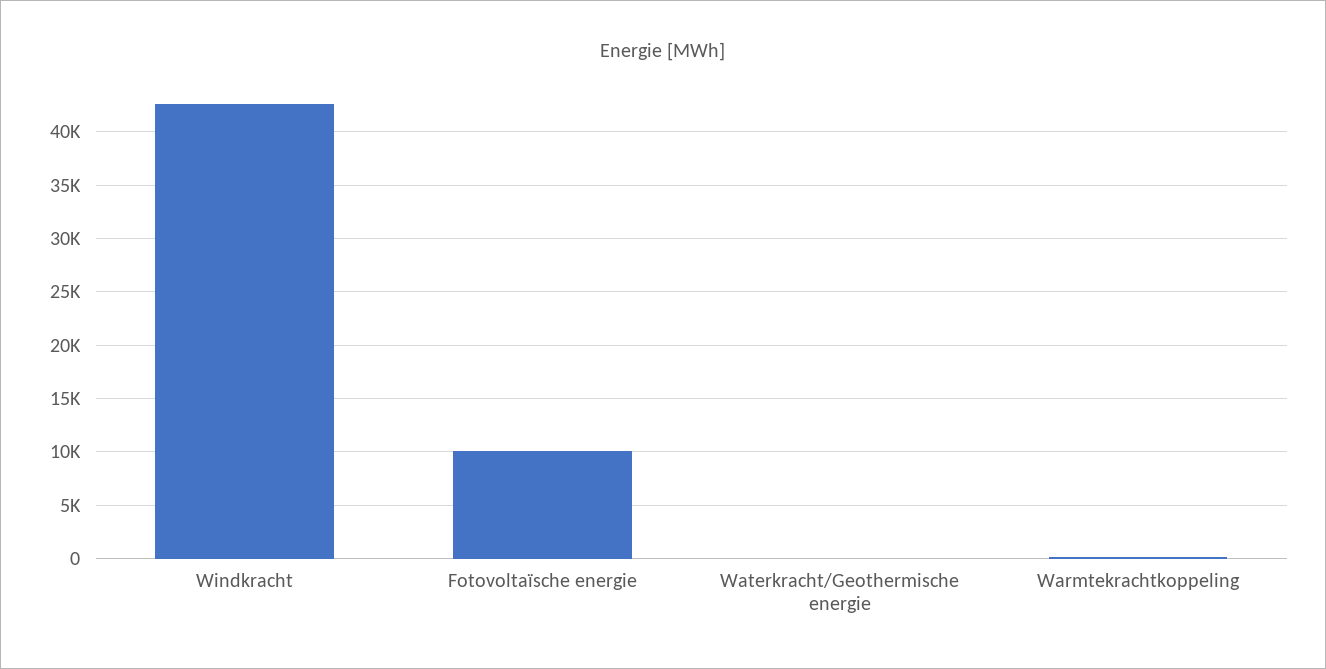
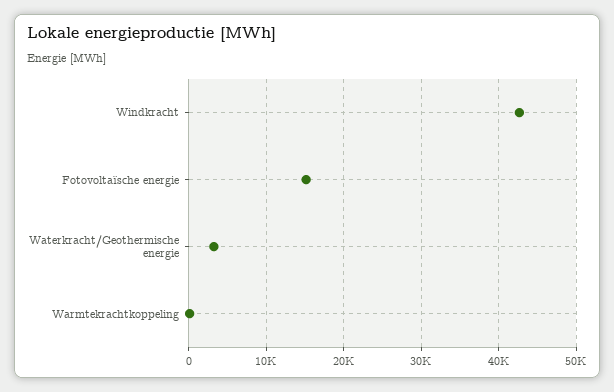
Fotovoltaïsche energie: 10000 -> 15000
Waterkracht/Geothermische energie: 0 -> 3000

